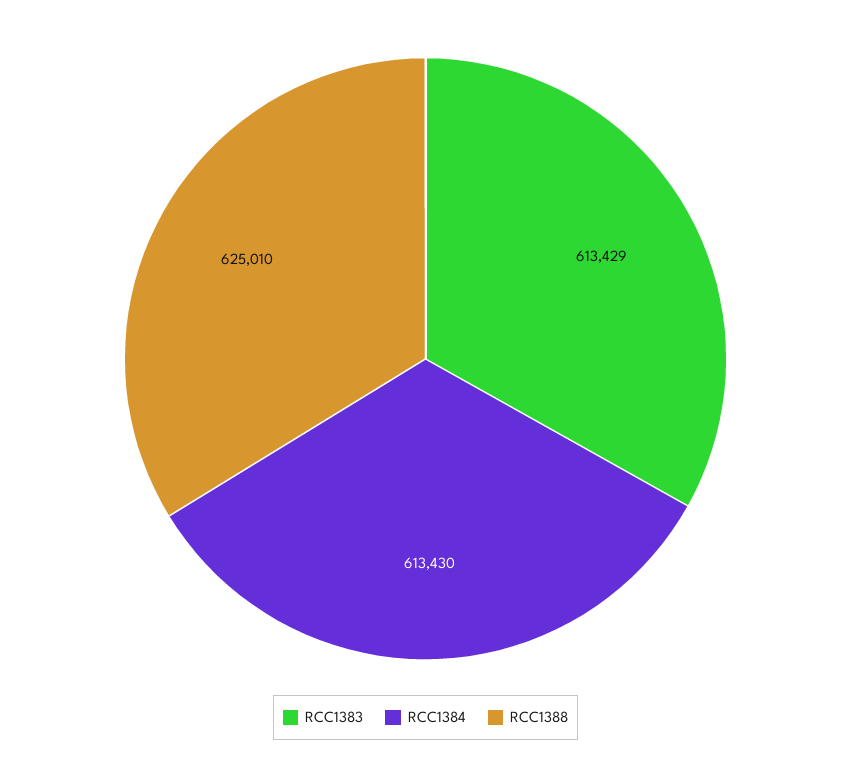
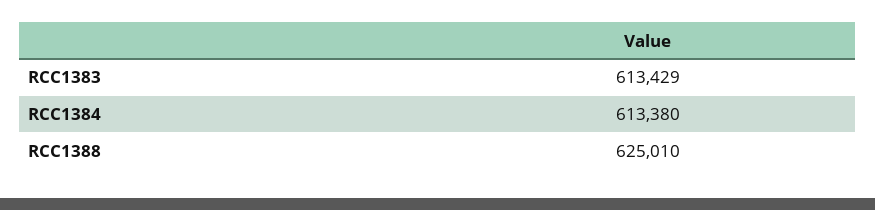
RCC1384: 613430 -> 613380

